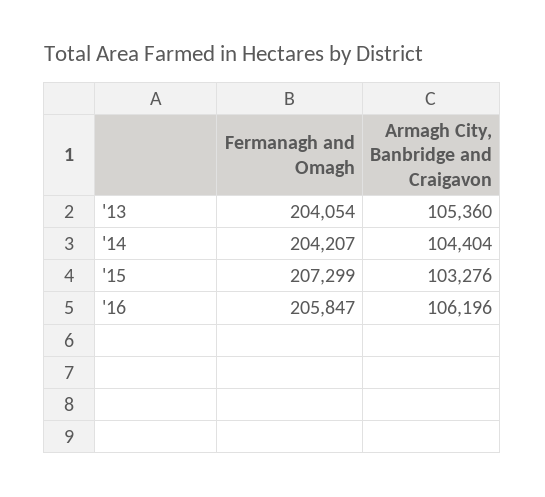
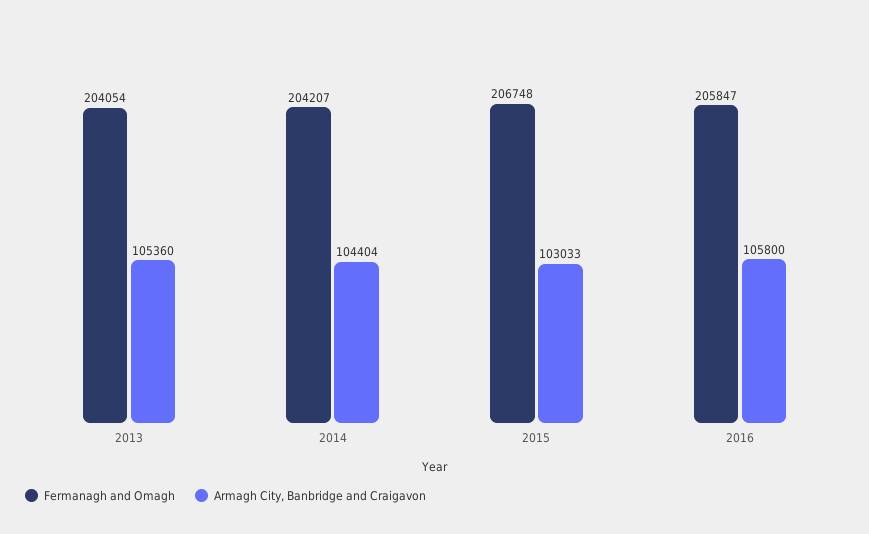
Fermanagh and Omagh, '15: 207299 -> 206748
Armagh City, Banbridge and Craigavon, '15: 103276 -> 103033
Armagh City, Banbridge and Craigavon, '16: 106196 -> 105800

